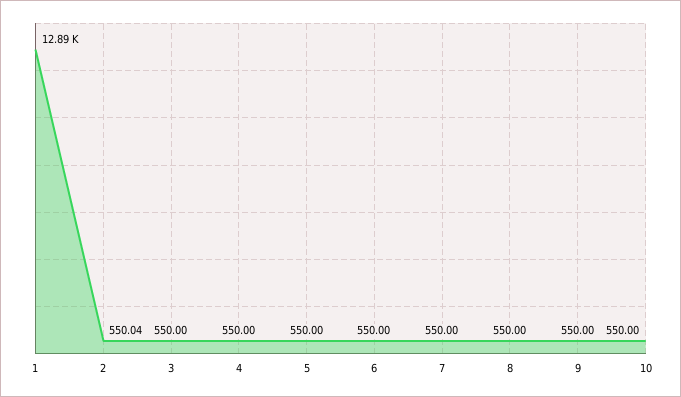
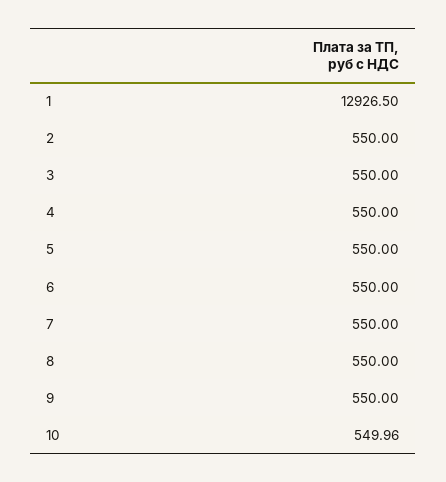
1: 12890 -> 12926.5
2: 550.04 -> 550
10: 550 -> 549.96

